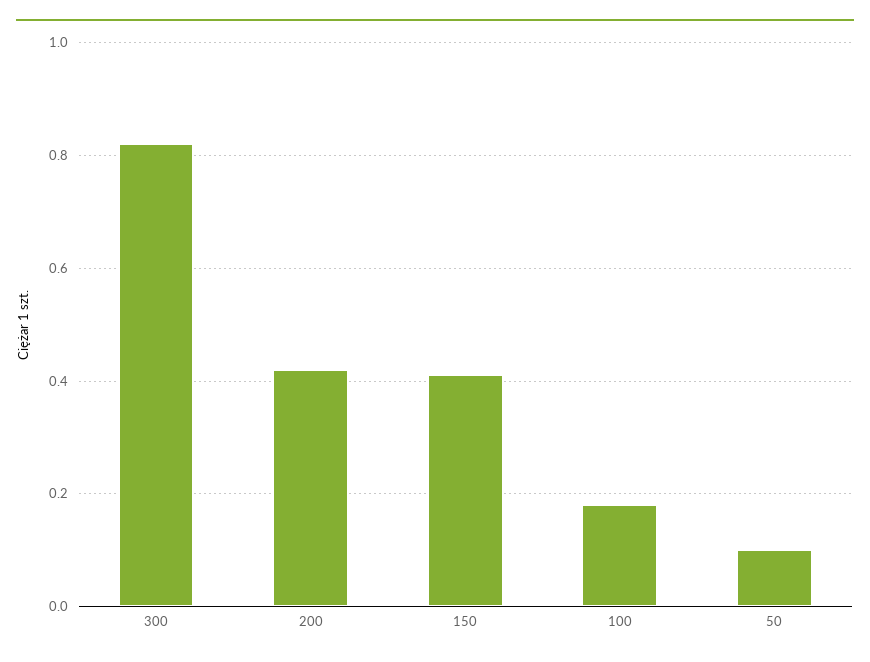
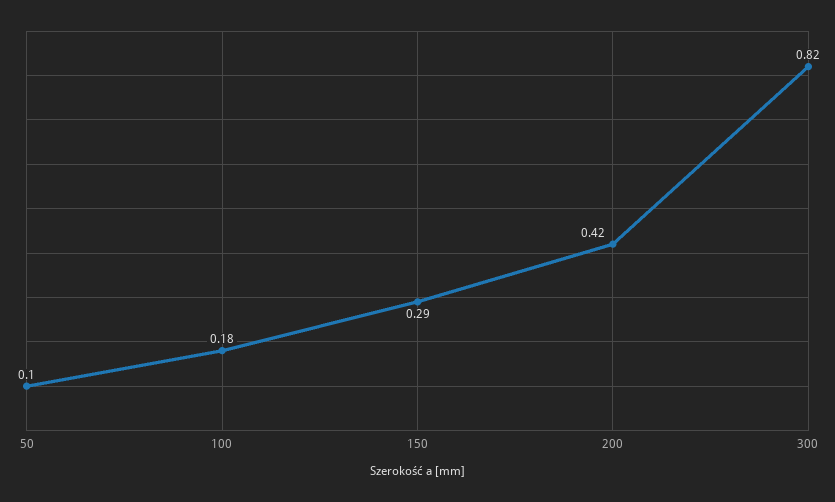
150: 0.4 -> 0.29

